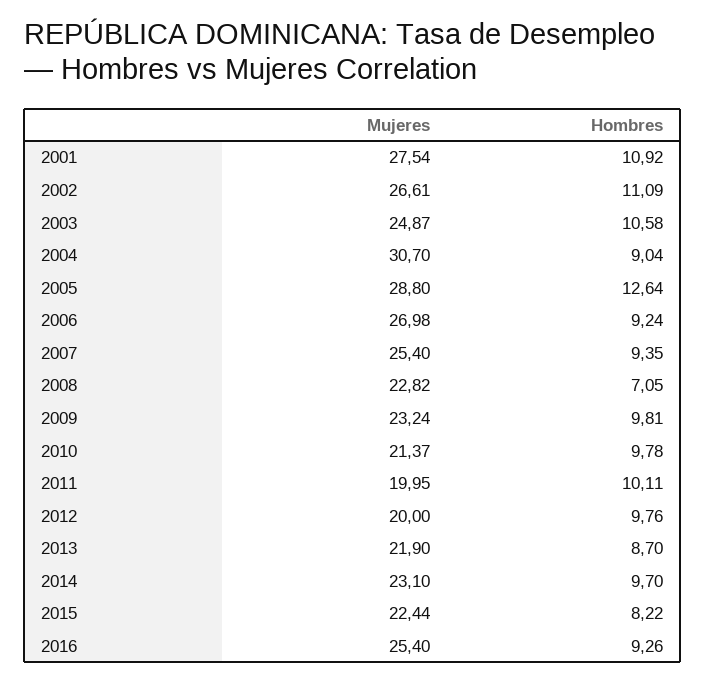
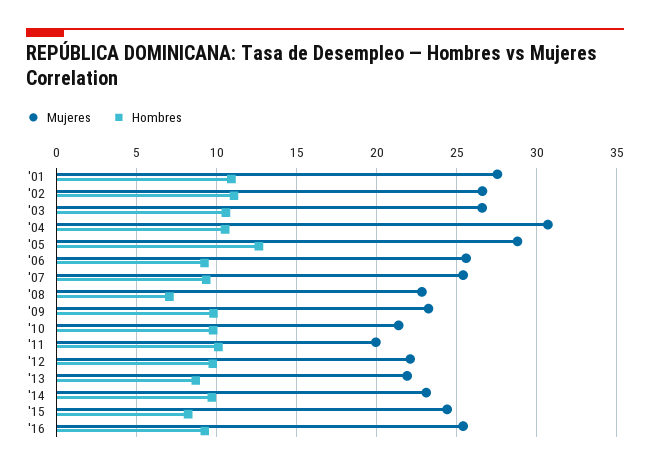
Mujeres, 2003: 24.87 -> 26.5
Hombres, 2004: 9.04 -> 10.5
Mujeres, 2006: 26.98 -> 25.5
Mujeres, 2012: 20 -> 22
Mujeres, 2015: 22.44 -> 24.5

